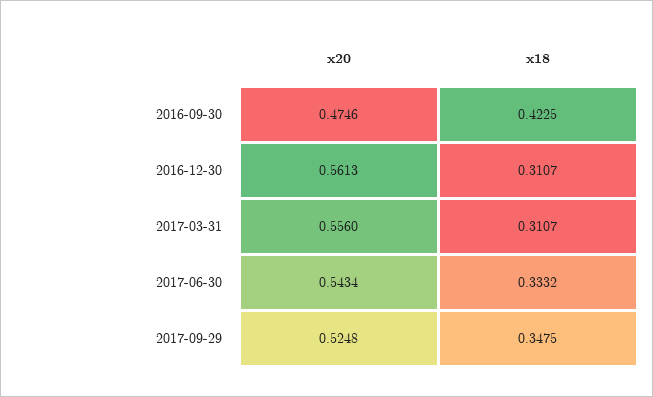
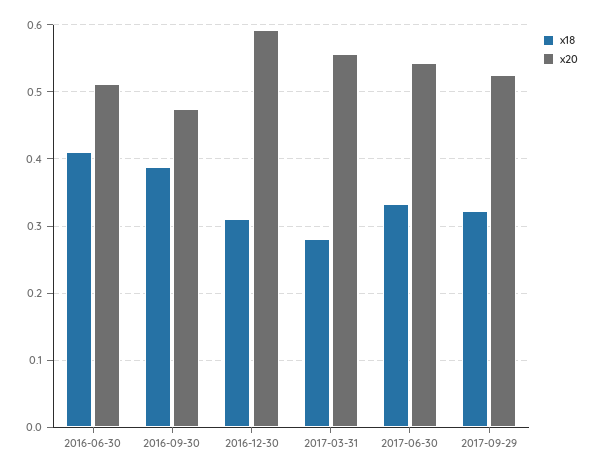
x18, 2016-09-30: 0.4225 -> 0.39
x20, 2016-12-30: 0.5613 -> 0.59
x18, 2017-03-31: 0.3107 -> 0.28
x18, 2017-09-29: 0.3475 -> 0.32
x18, 2016-06-30: none -> 0.41
x20, 2016-06-30: none -> 0.51

